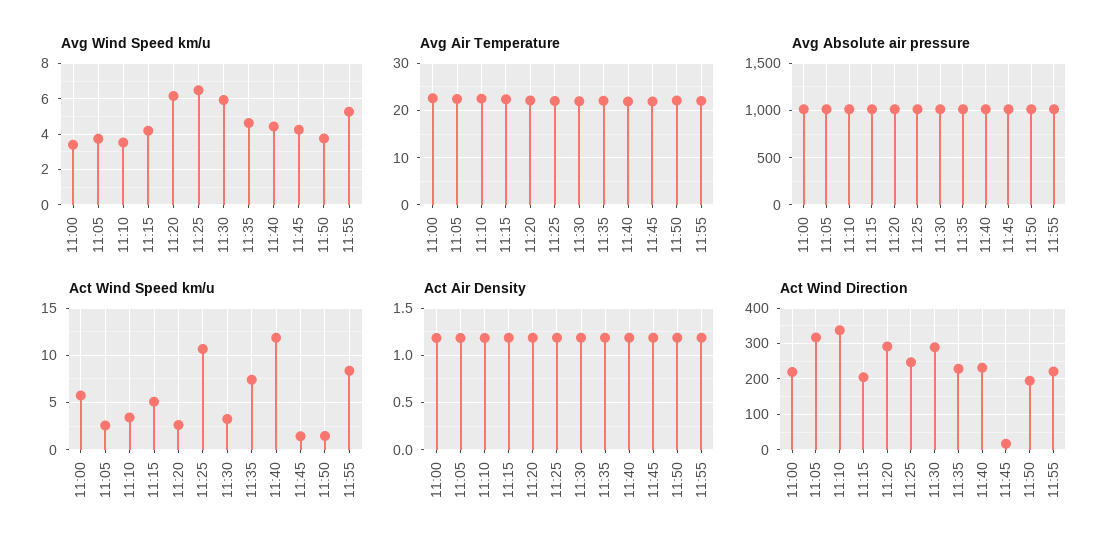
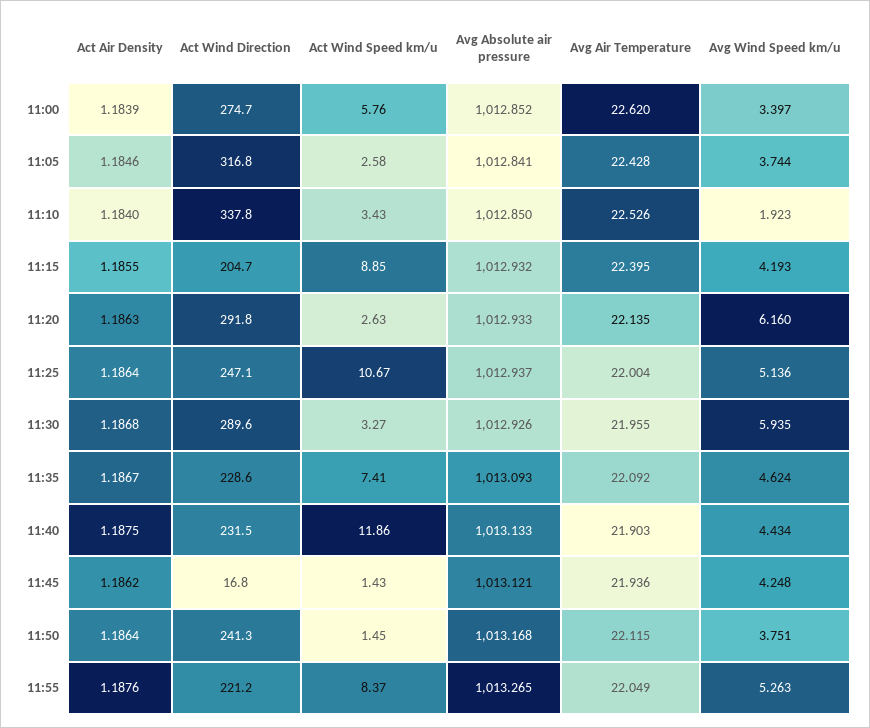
Avg Wind Speed km/u, 11:10: 3.5 -> 1.923
Avg Wind Speed km/u, 11:25: 6.5 -> 5.136
Act Wind Speed km/u, 11:15: 5 -> 8.85
Act Wind Direction, 11:00: 220 -> 274.7
Act Wind Direction, 11:50: 200 -> 241.3

